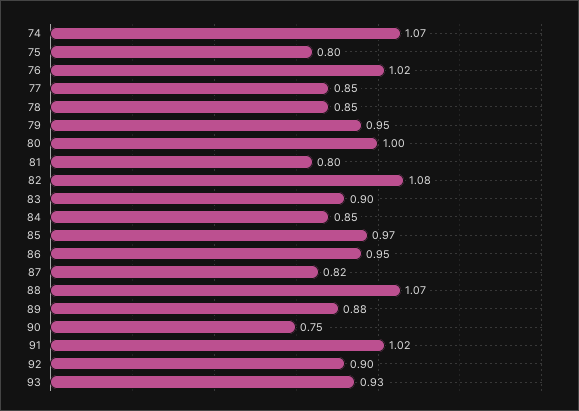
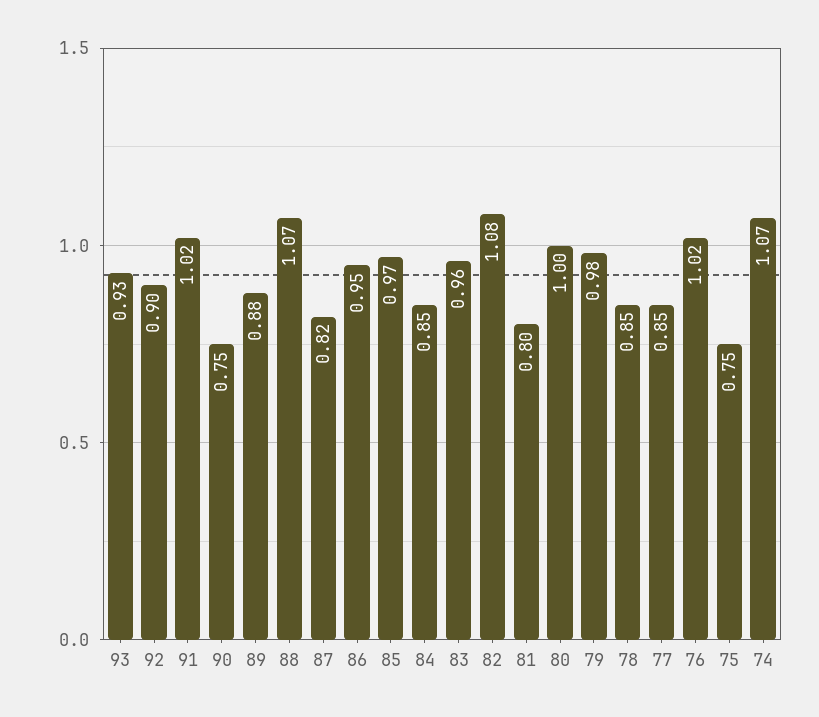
75: 0.8 -> 0.75
79: 0.95 -> 0.98
83: 0.9 -> 0.96

